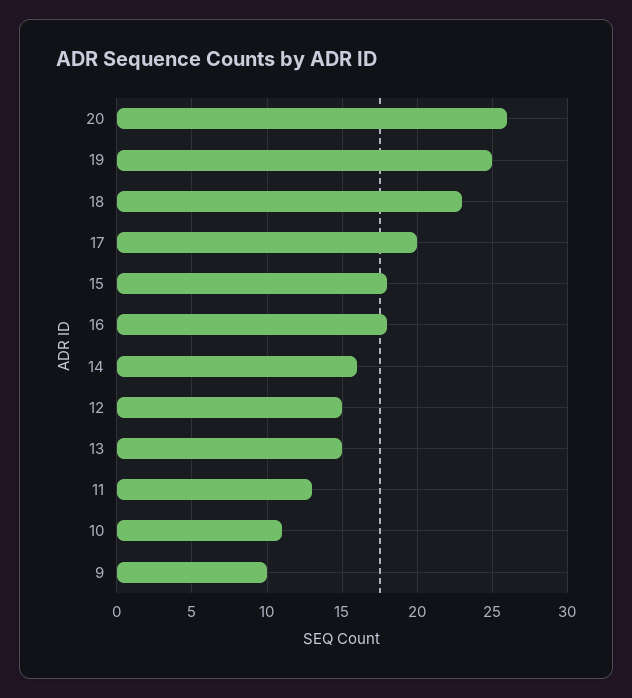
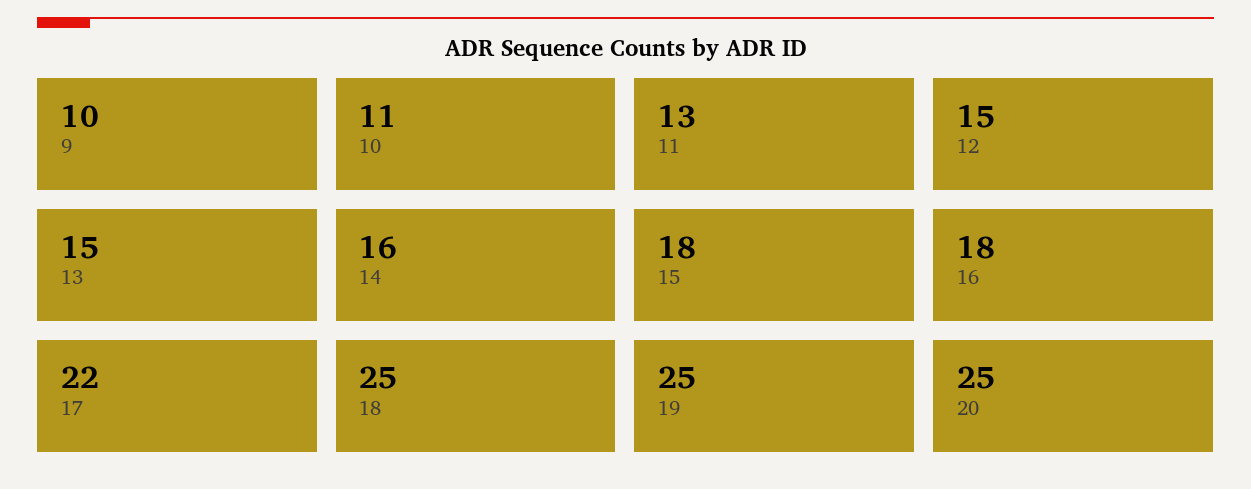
20: 26 -> 25
18: 23 -> 25
17: 20 -> 22

